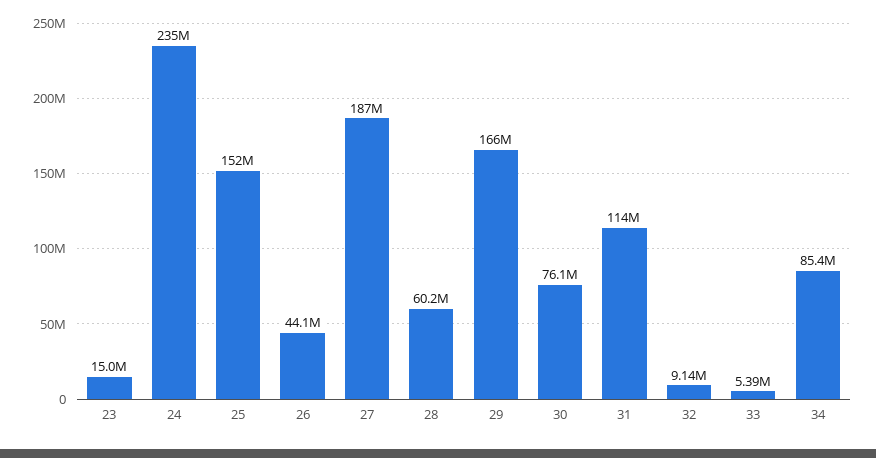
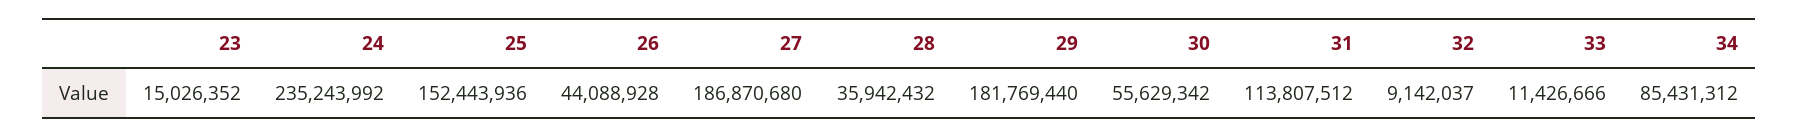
28: 60200000 -> 35942432
29: 166000000 -> 181769440
30: 76100000 -> 55629342
33: 5390000 -> 11426666

